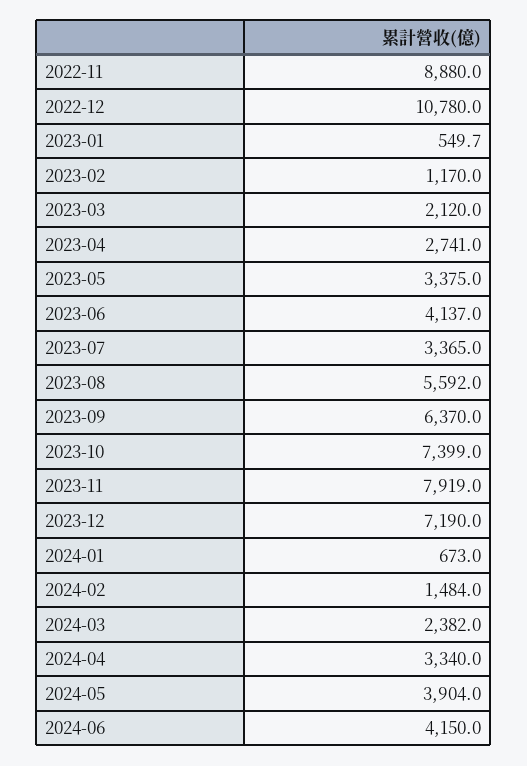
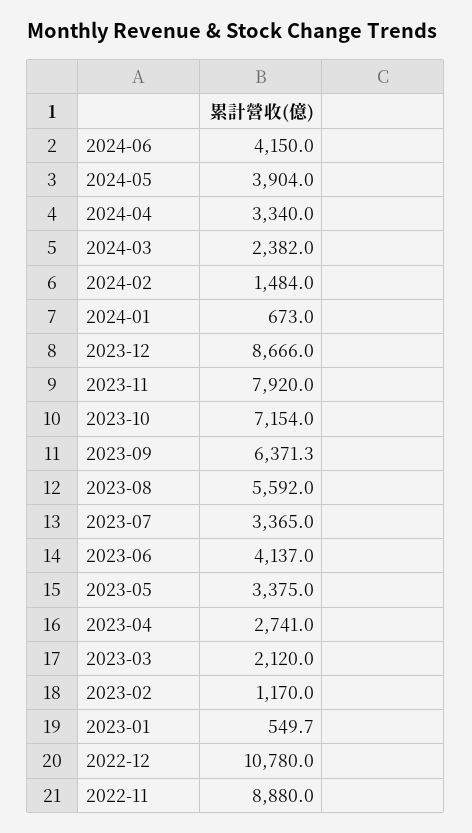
2023-09: 6370 -> 6371.3
2023-10: 7399 -> 7154
2023-11: 7919 -> 7920
2023-12: 7190 -> 8666

